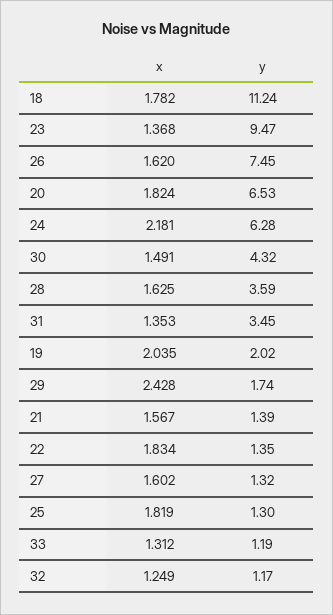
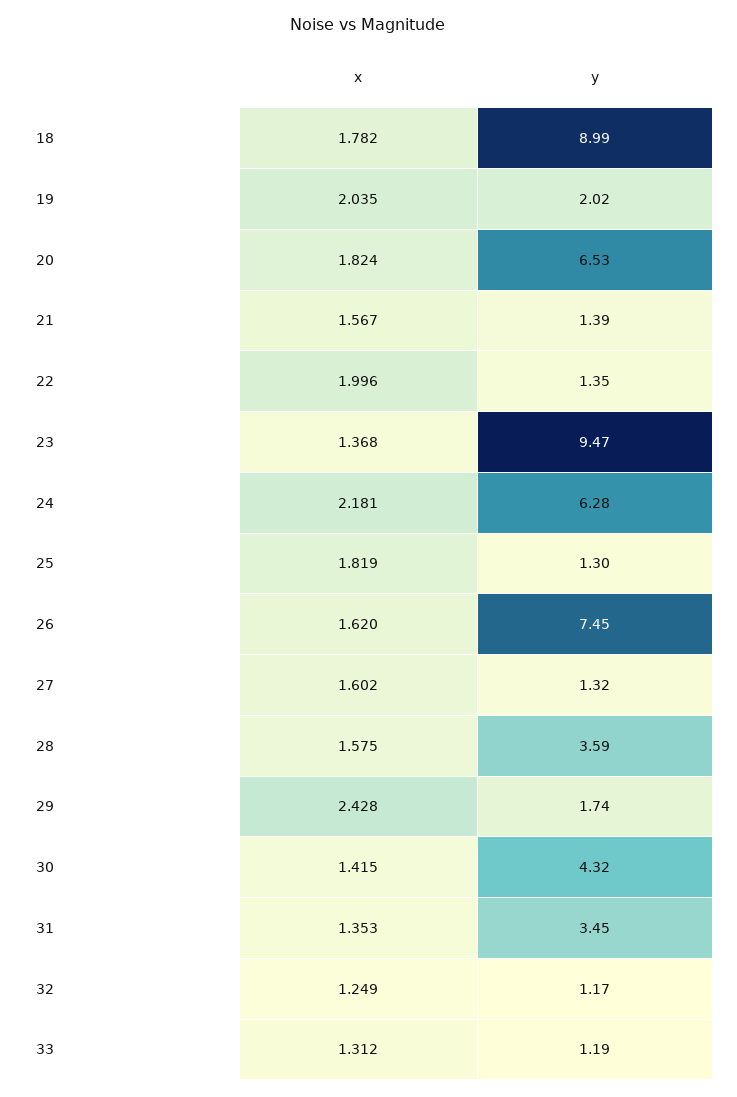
y, 18: 11.24 -> 8.99
x, 30: 1.491 -> 1.415
x, 28: 1.625 -> 1.575
x, 22: 1.834 -> 1.996

